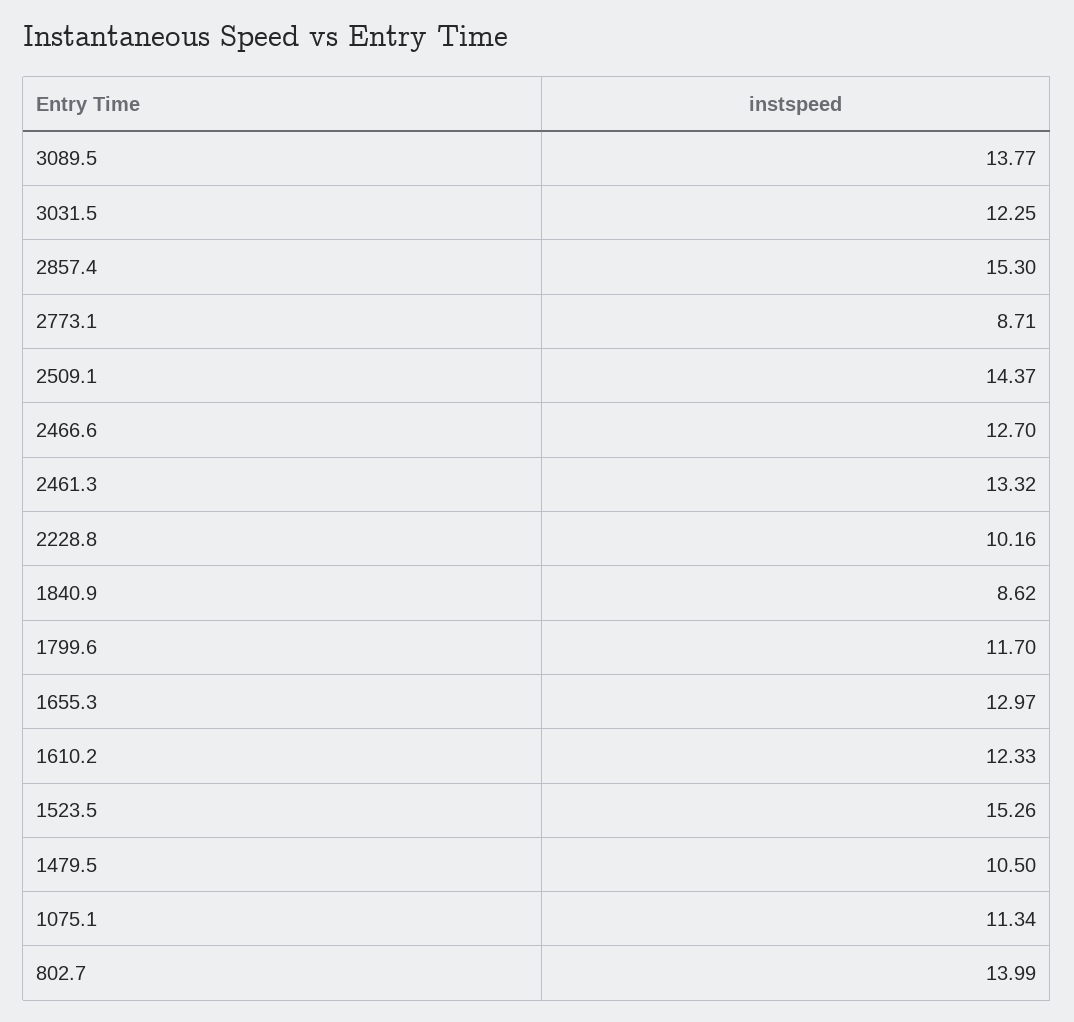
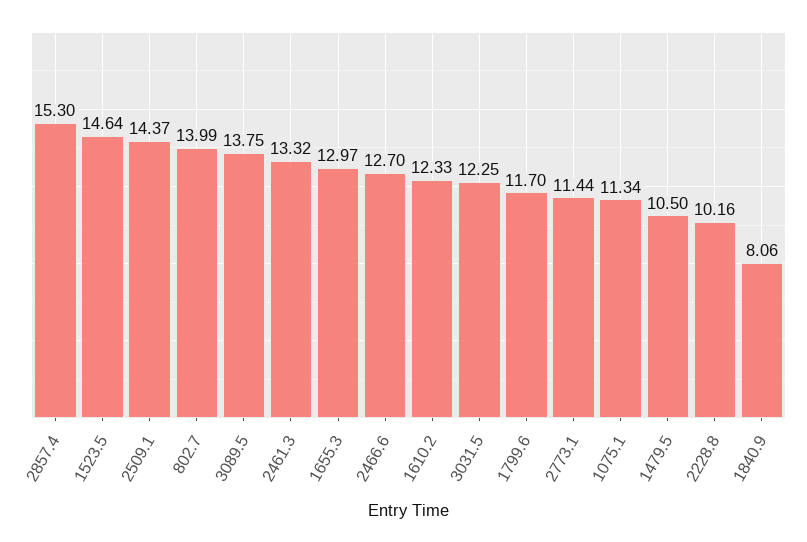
3089.5: 13.77 -> 13.75
2773.1: 8.71 -> 11.44
1840.9: 8.62 -> 8.06
1523.5: 15.26 -> 14.64

